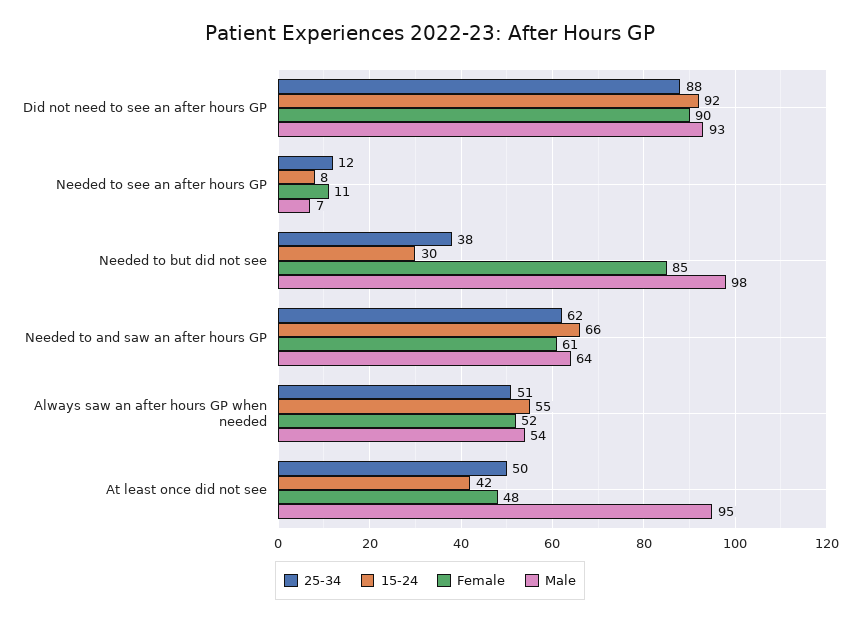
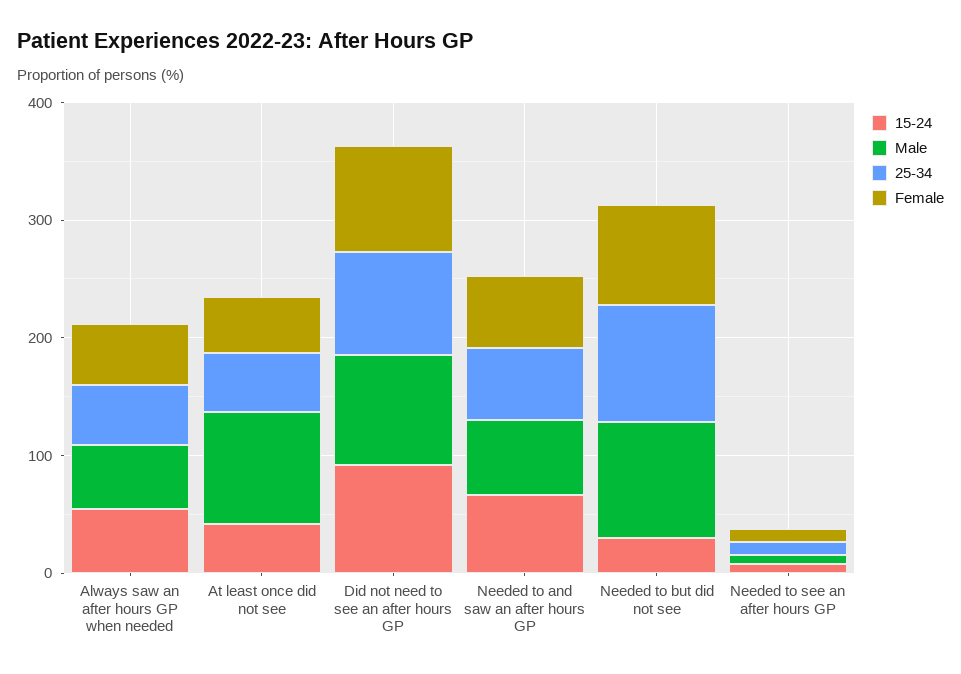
25-34, Needed to but did not see: 38 -> 100

